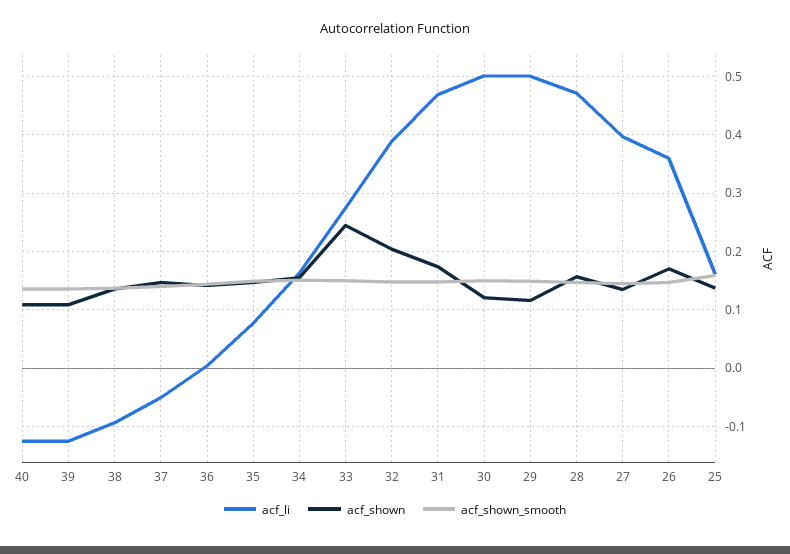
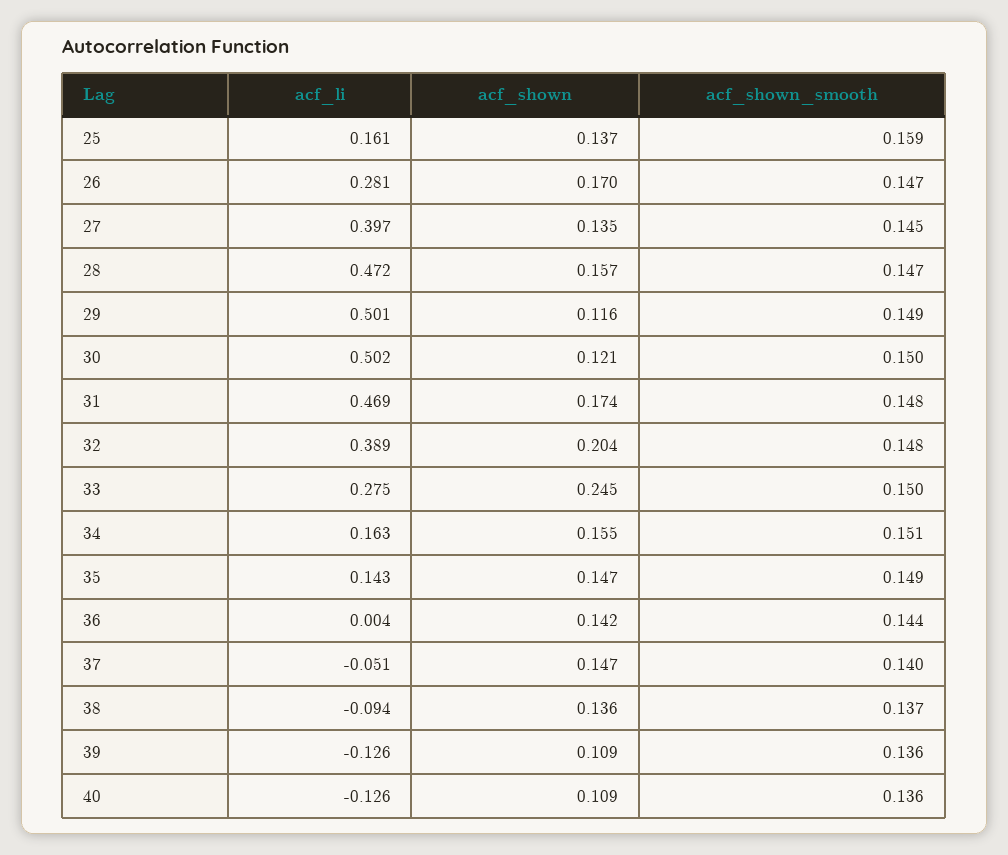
acf_li, 35: 0.08 -> 0.143
acf_li, 26: 0.36 -> 0.281

